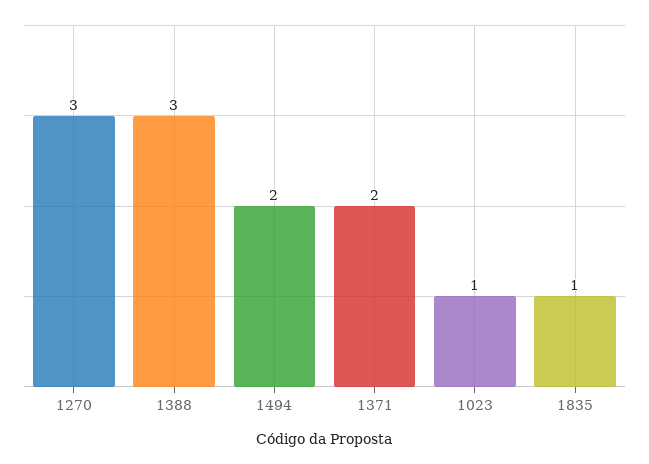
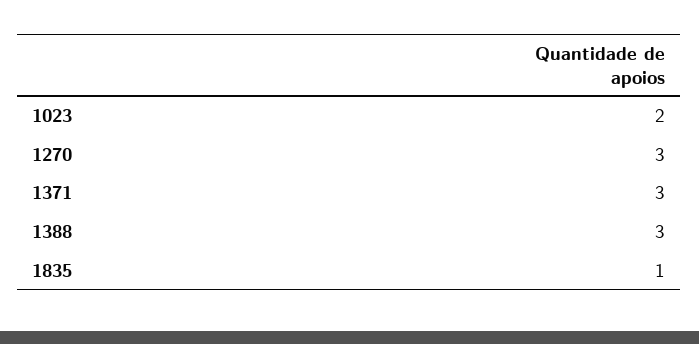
1494: 2 -> none
1371: 2 -> 3
1023: 1 -> 2

